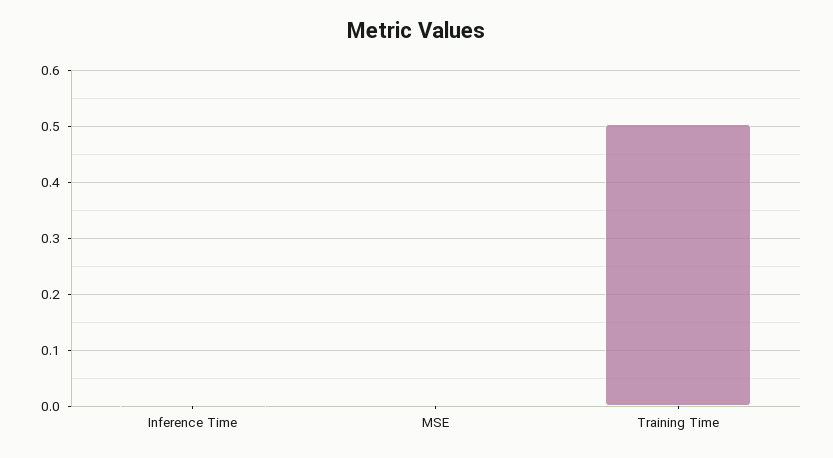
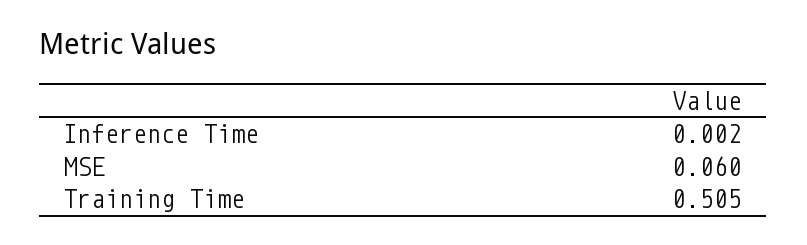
MSE: 0 -> 0.06

